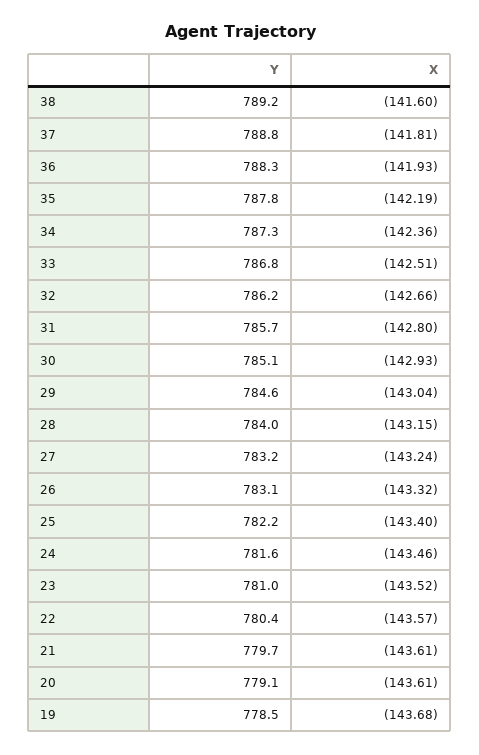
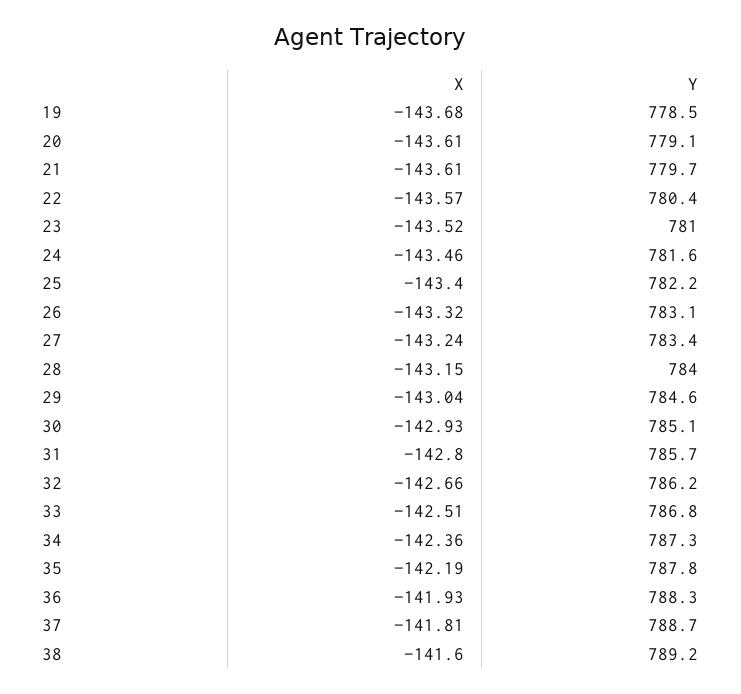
Y, 37: 788.8 -> 788.7
Y, 27: 783.2 -> 783.4

